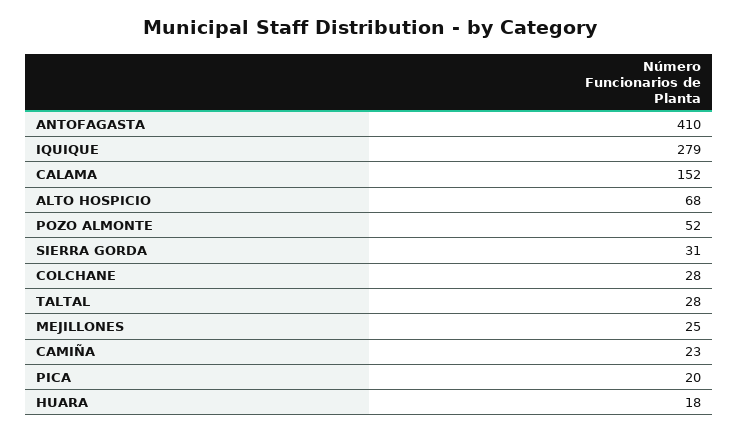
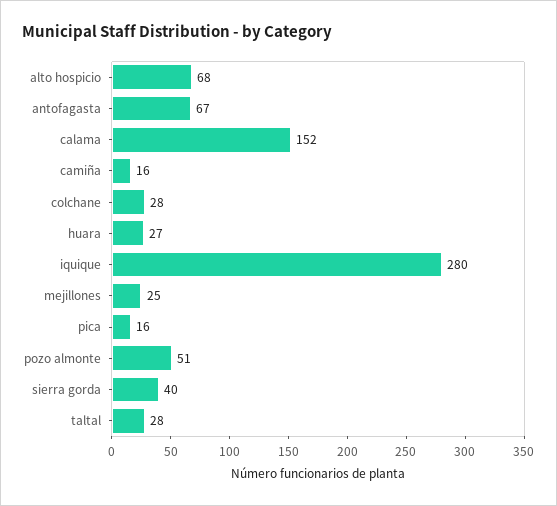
ANTOFAGASTA: 410 -> 67
IQUIQUE: 279 -> 280
POZO ALMONTE: 52 -> 51
SIERRA GORDA: 31 -> 40
CAMIÑA: 23 -> 16
PICA: 20 -> 16
HUARA: 18 -> 27

